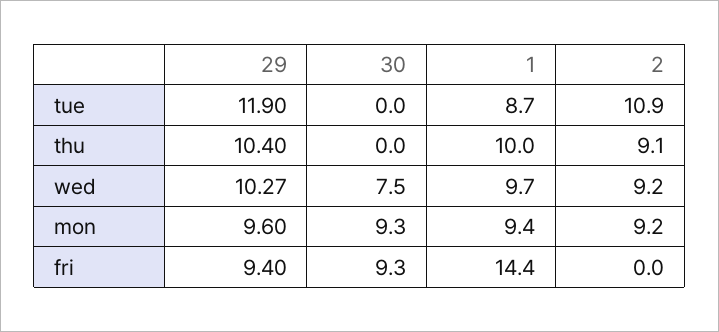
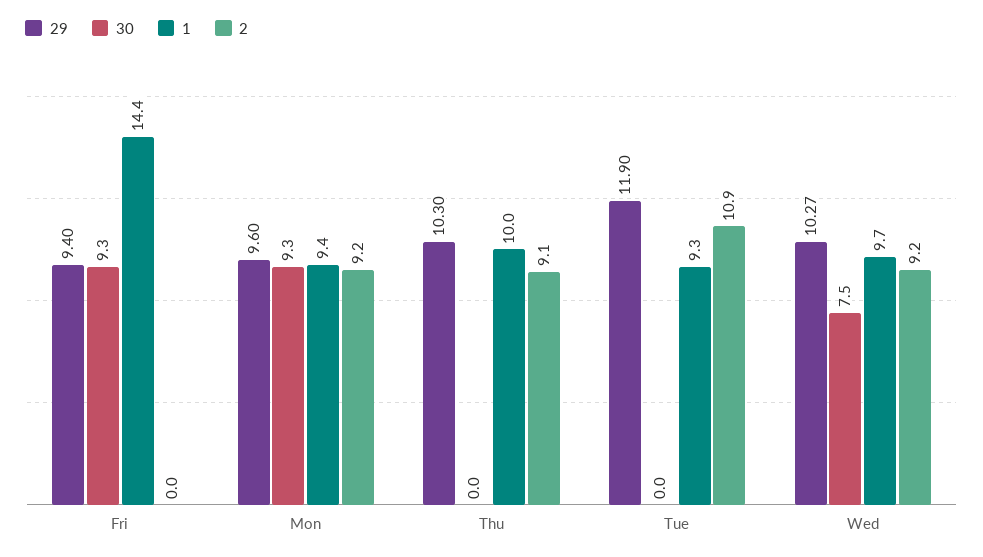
1, tue: 8.7 -> 9.3
29, thu: 10.4 -> 10.3

